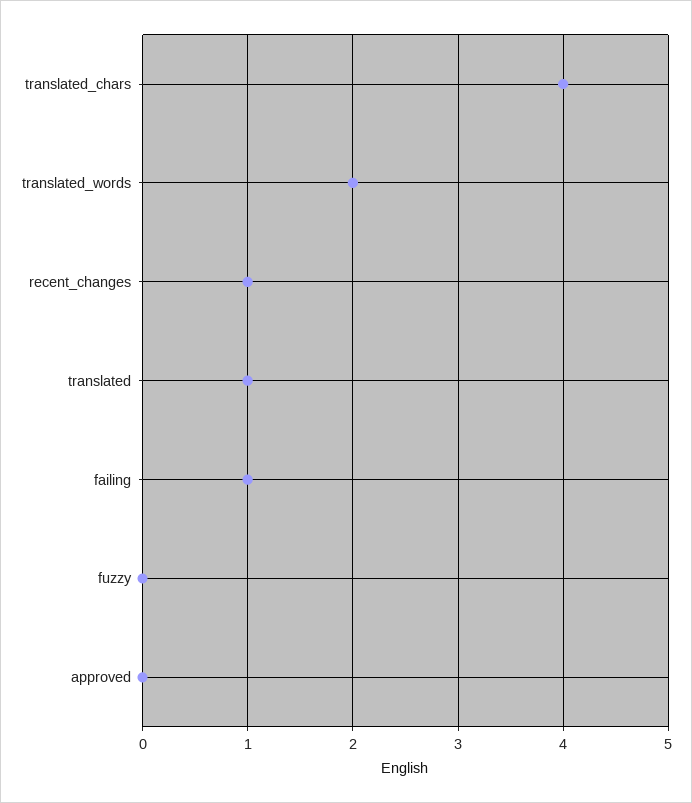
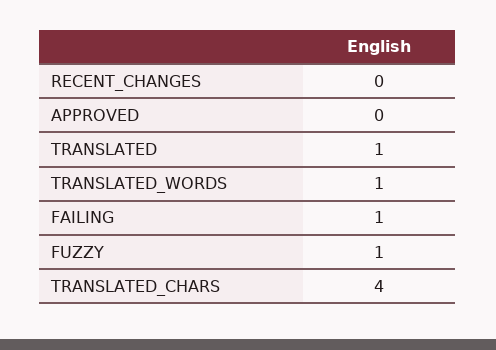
translated_words: 2 -> 1
recent_changes: 1 -> 0
fuzzy: 0 -> 1

